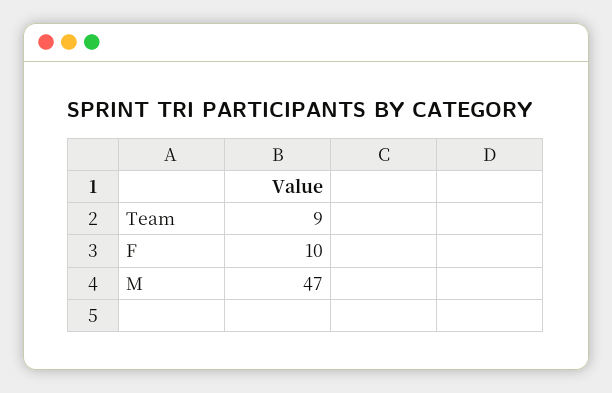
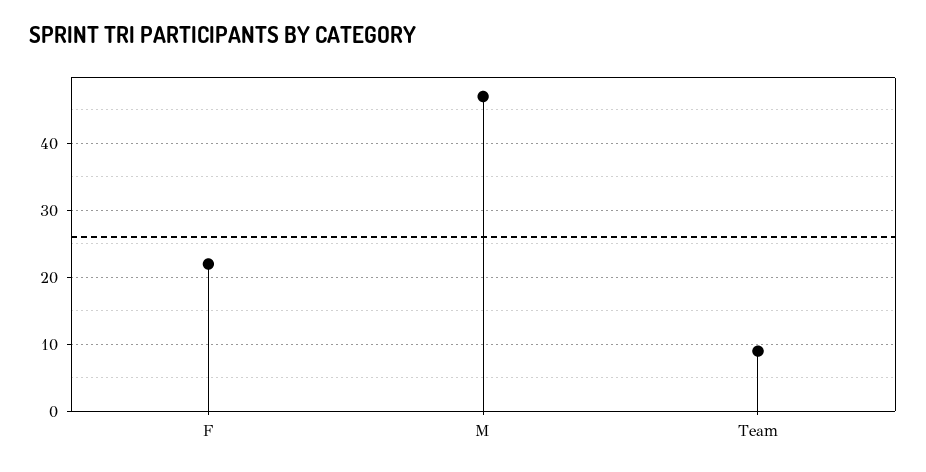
F: 10 -> 22

